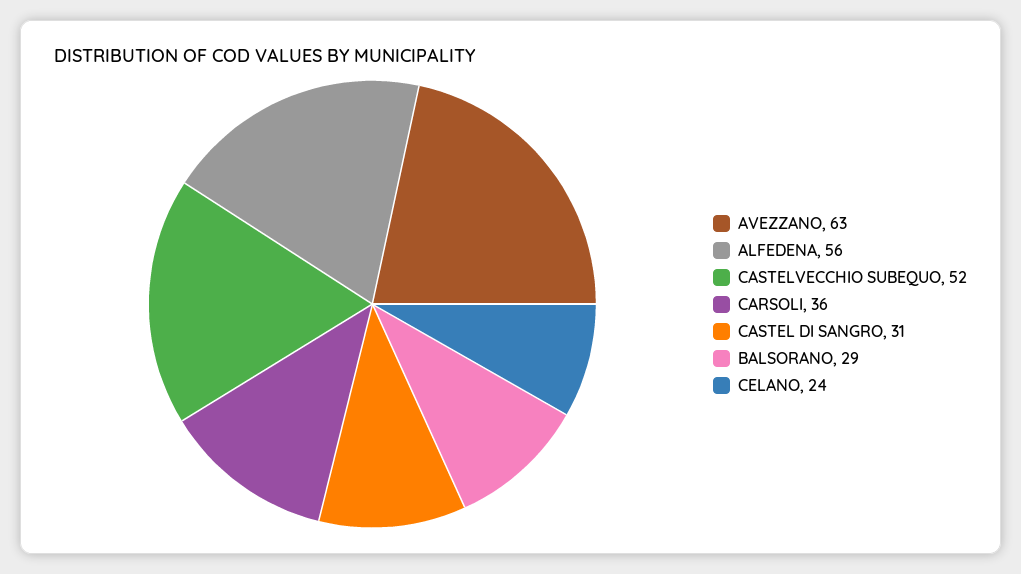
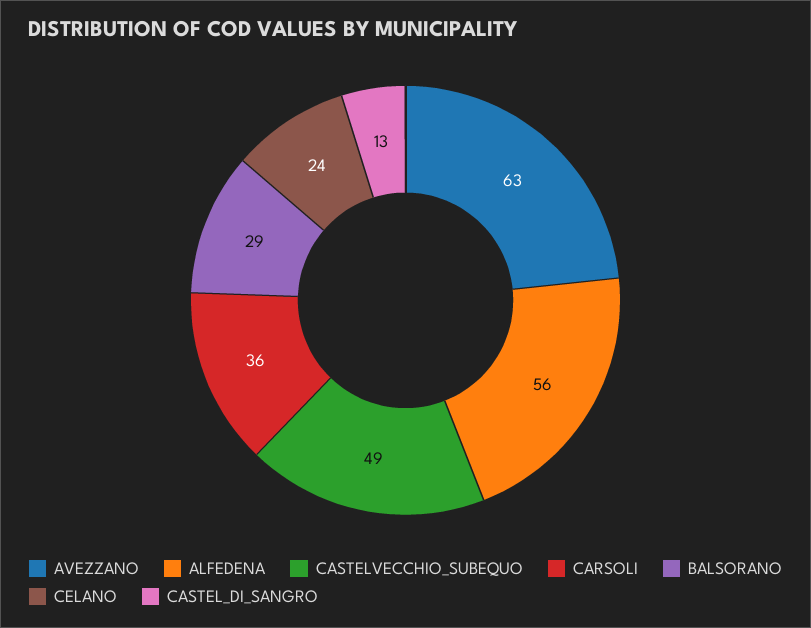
CASTELVECCHIO SUBEQUO: 52 -> 49
CASTEL DI SANGRO: 31 -> 13

